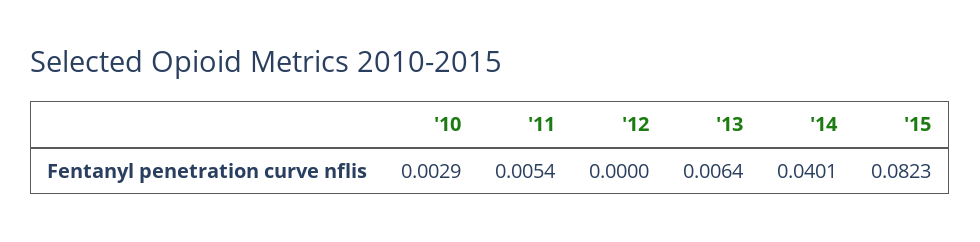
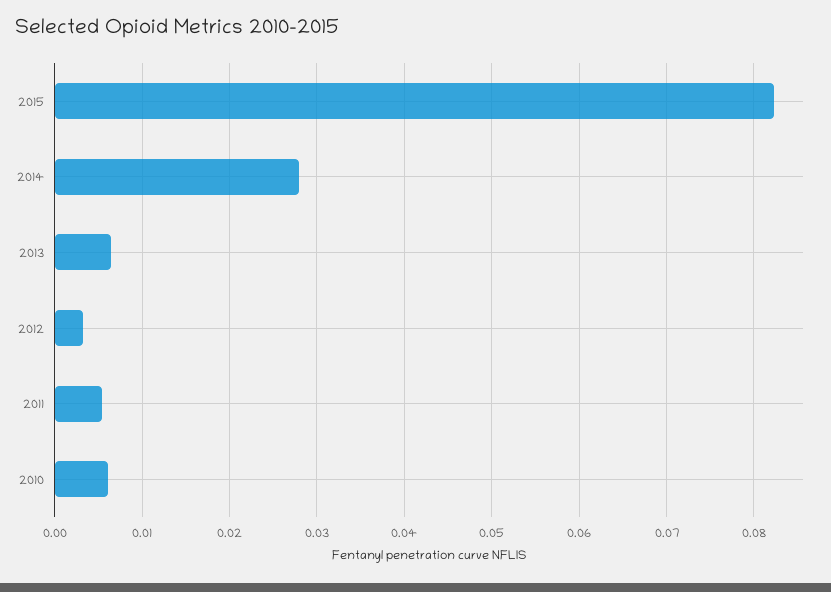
'10: 0.0029 -> 0.006
'12: 0 -> 0.003
'14: 0.0401 -> 0.028

